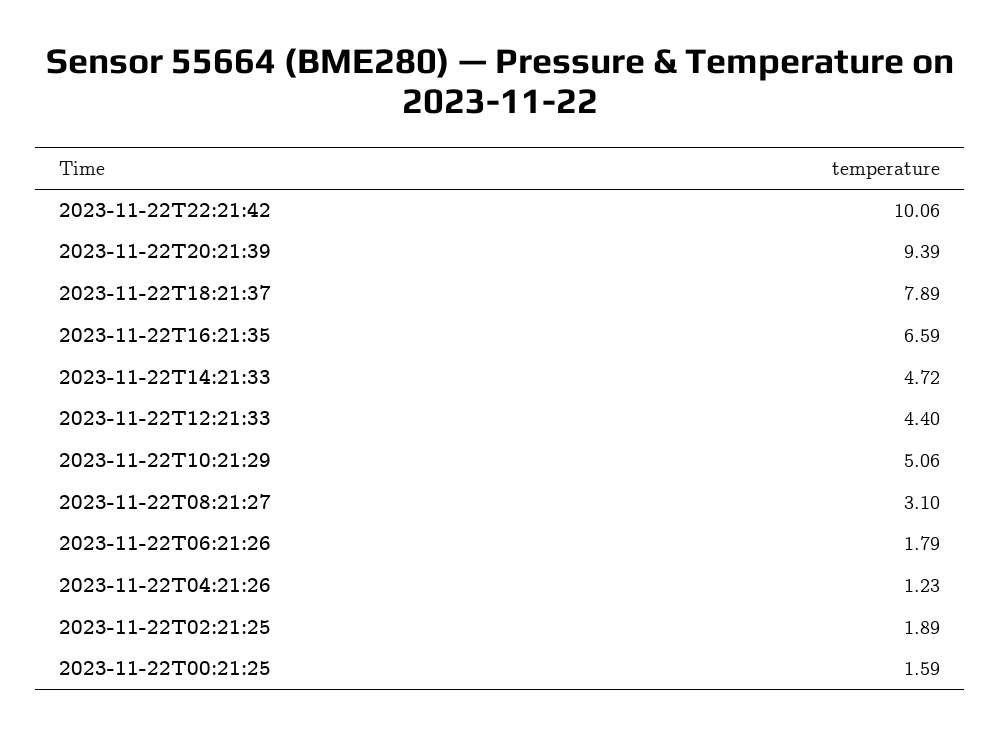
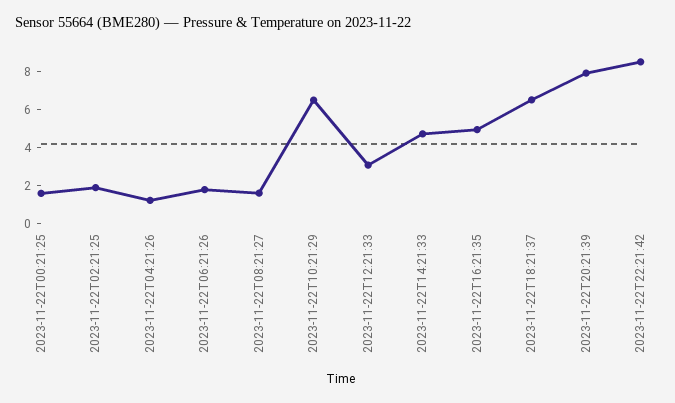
2023-11-22T22:21:42: 10.06 -> 8.5
2023-11-22T20:21:39: 9.39 -> 8
2023-11-22T18:21:37: 7.89 -> 6.5
2023-11-22T16:21:35: 6.59 -> 5
2023-11-22T12:21:33: 4.4 -> 3
2023-11-22T10:21:29: 5.06 -> 6.5
2023-11-22T08:21:27: 3.1 -> 1.5

